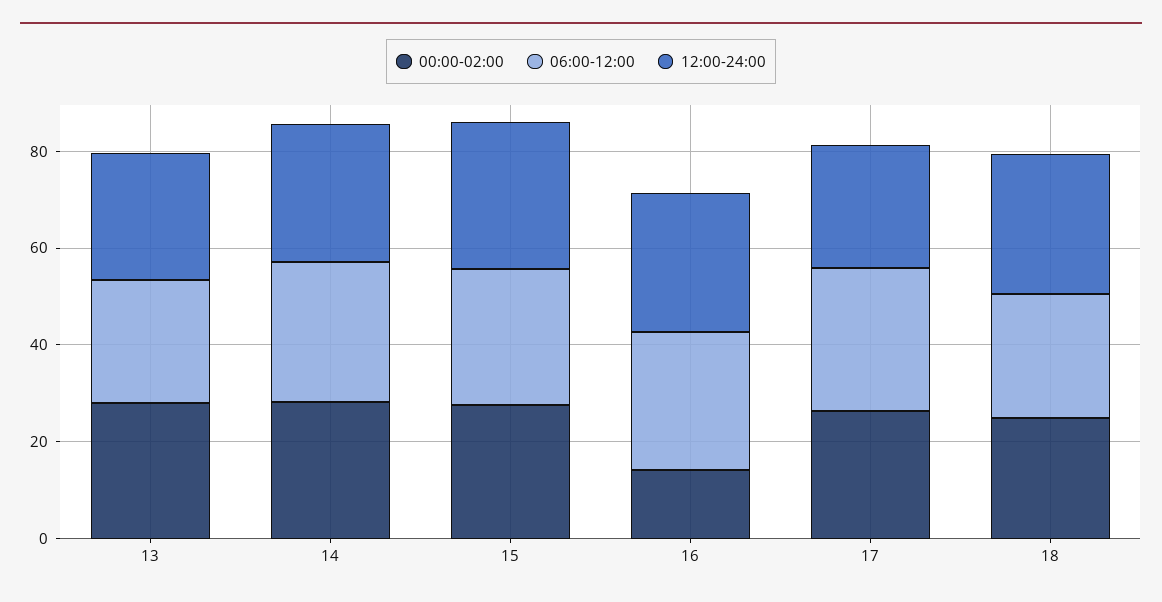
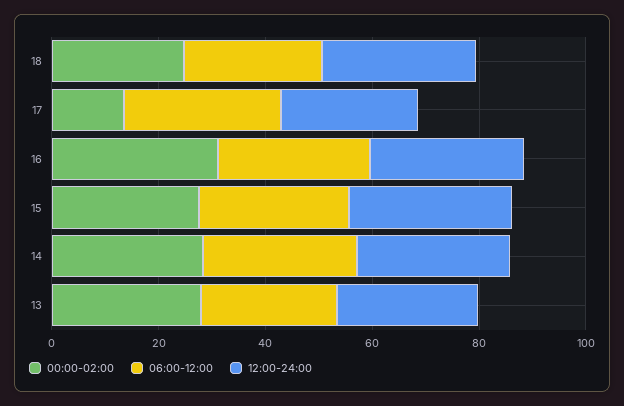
00:00-02:00, 16: 15 -> 30
00:00-02:00, 17: 25 -> 15

